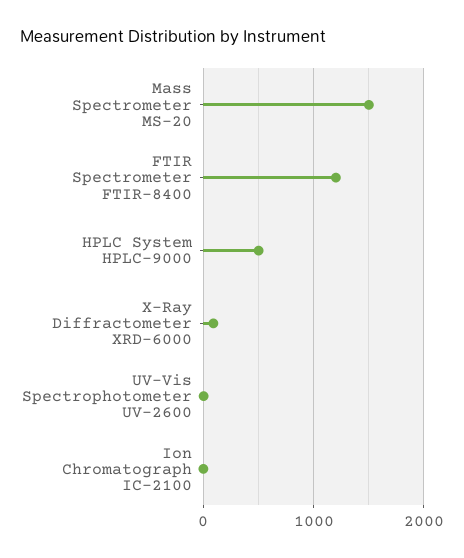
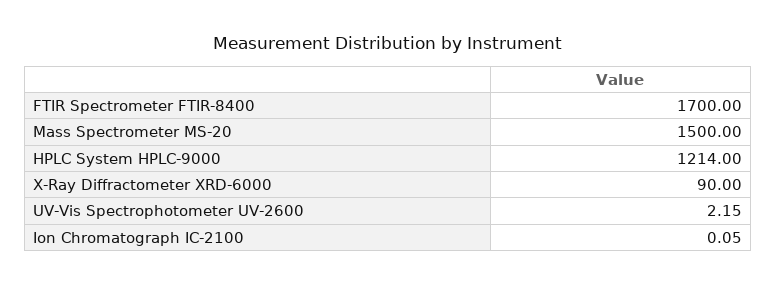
FTIR Spectrometer FTIR-8400: 1200 -> 1700
HPLC System HPLC-9000: 500 -> 1214

